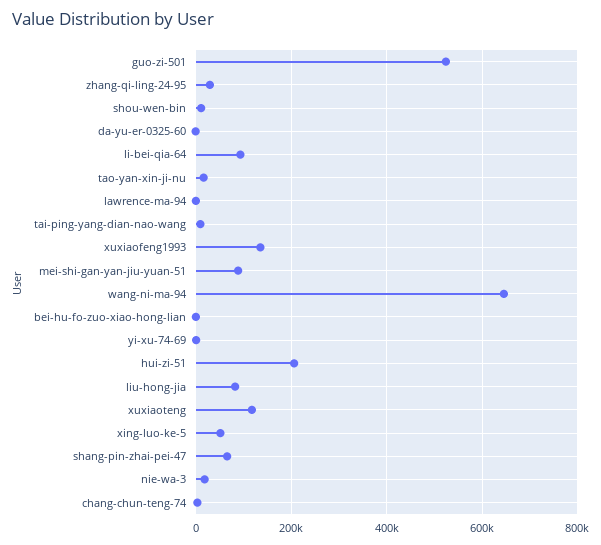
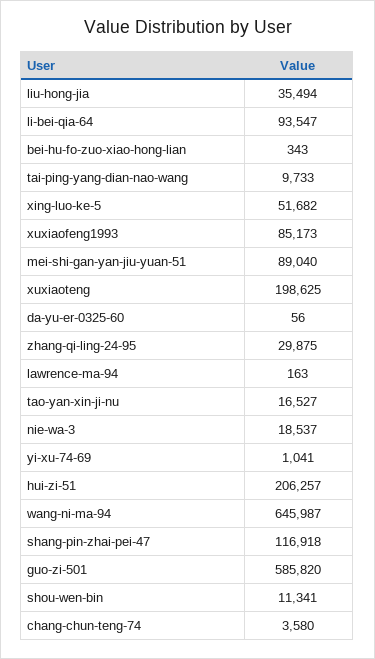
guo-zi-501: 520000 -> 585820
xuxiaofeng1993: 140000 -> 85173
liu-hong-jia: 80000 -> 35494
xuxiaoteng: 120000 -> 198625
shang-pin-zhai-pei-47: 60000 -> 116918

